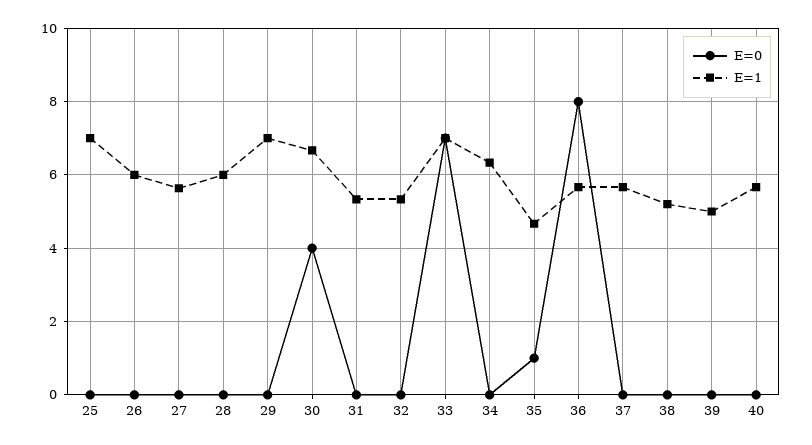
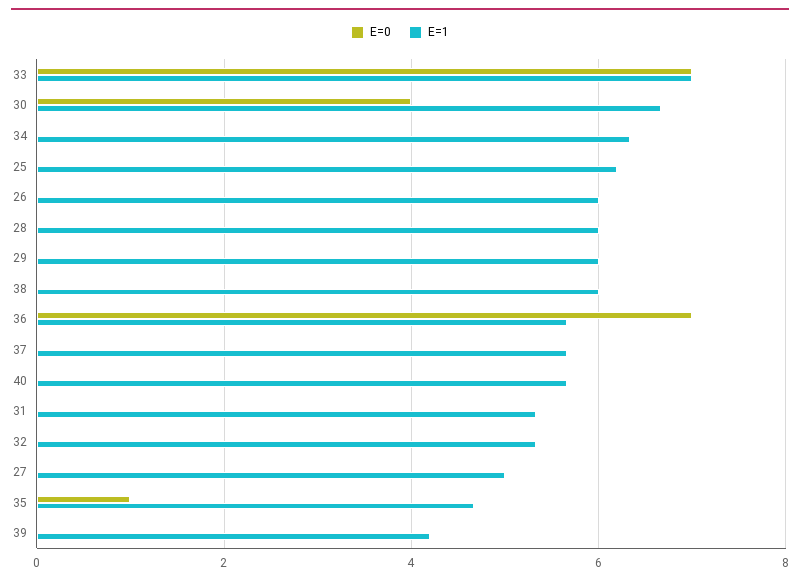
E=1, 25: 7 -> 6.2
E=1, 27: 5.6 -> 5
E=1, 29: 7 -> 6
E=0, 36: 8 -> 7
E=1, 38: 5.2 -> 6
E=1, 39: 5 -> 4.2

